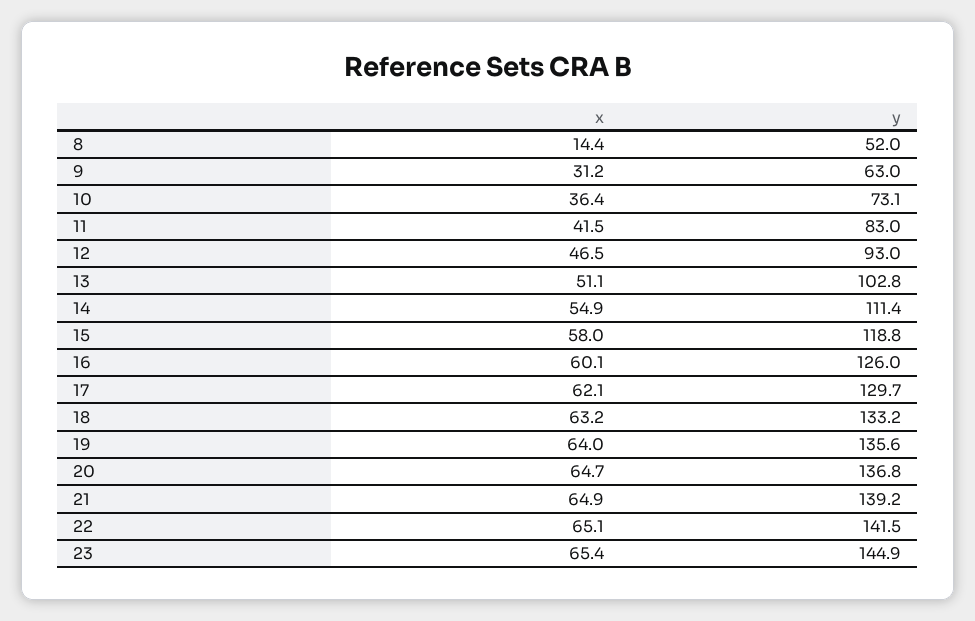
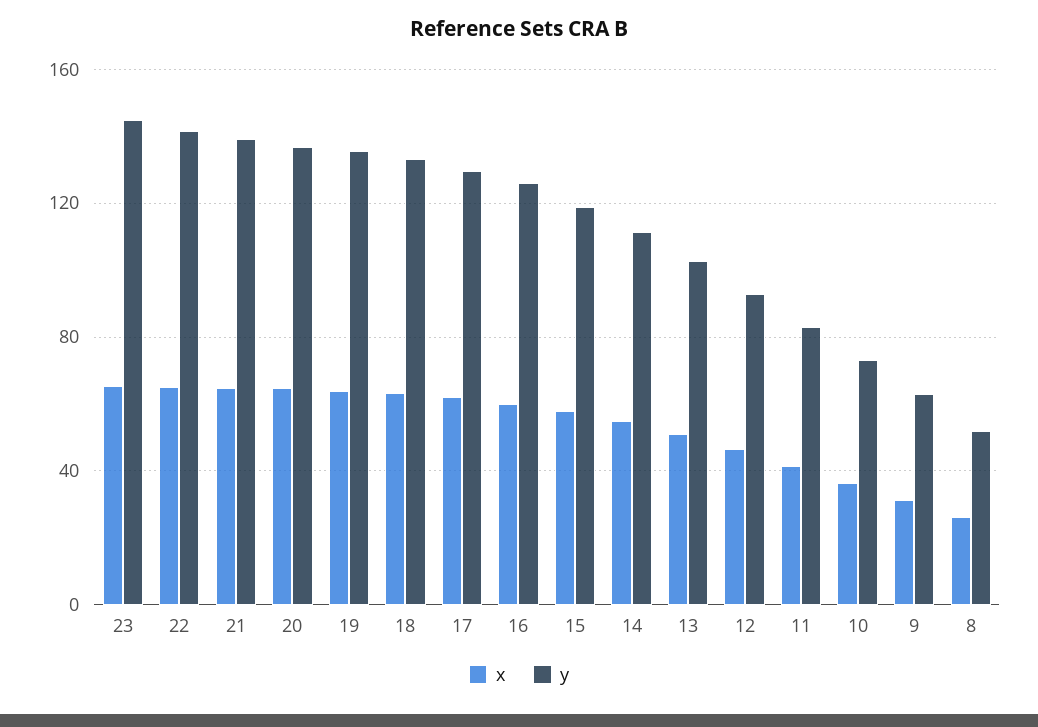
x, 8: 14.4 -> 25

